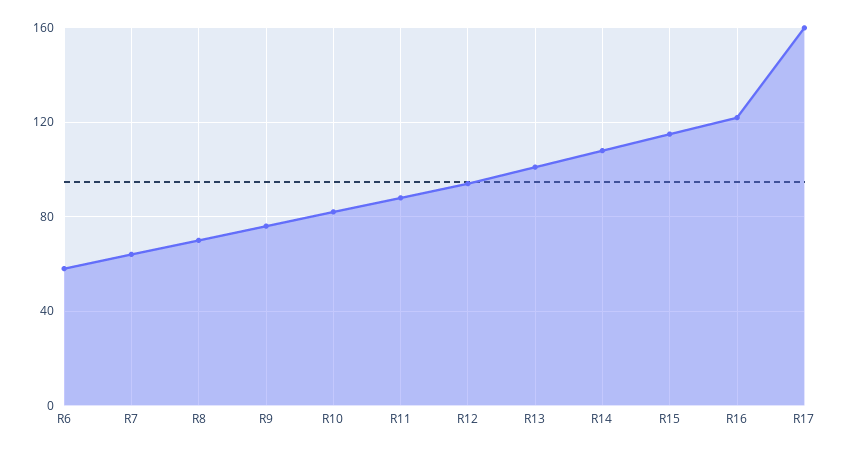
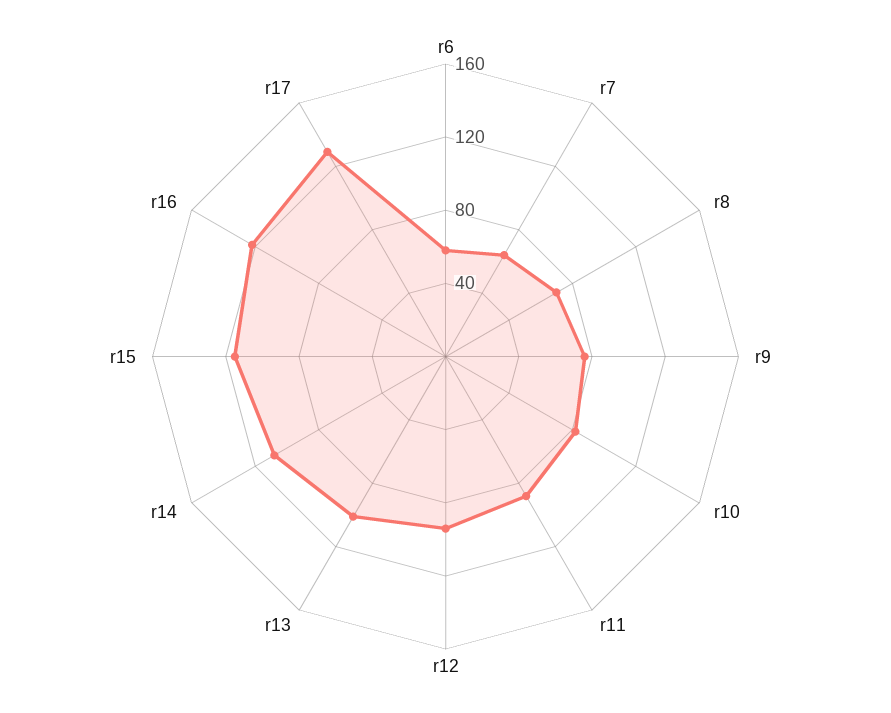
R17: 160 -> 130

